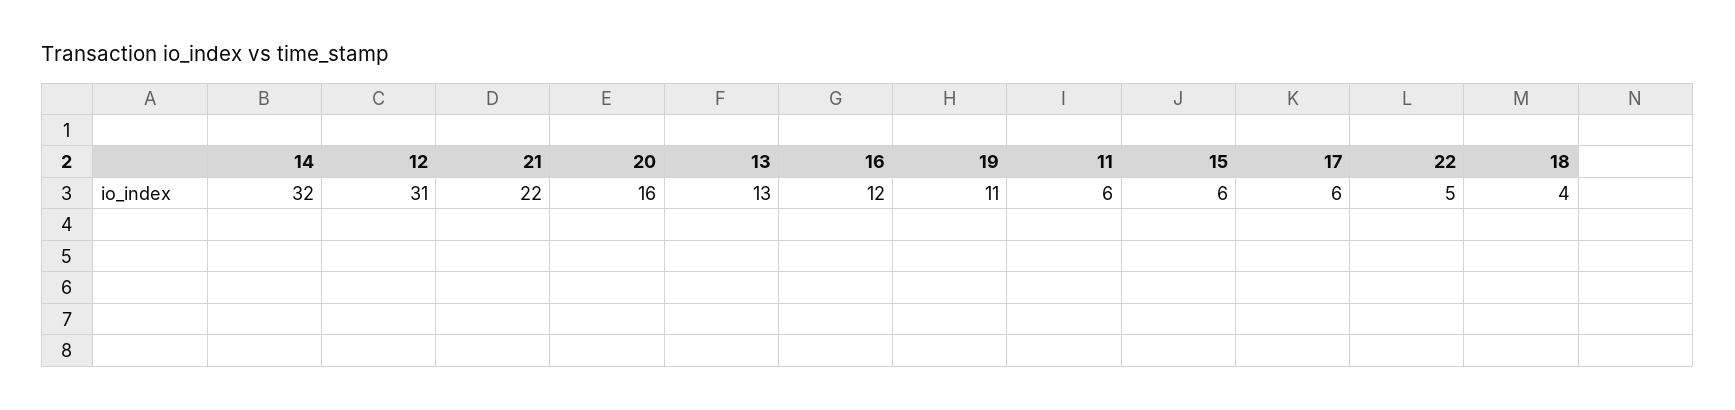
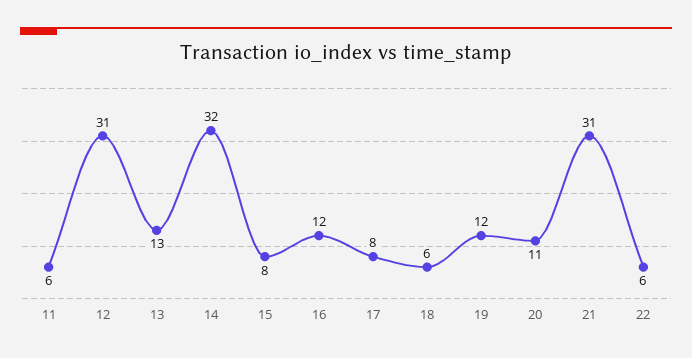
21: 22 -> 31
20: 16 -> 11
19: 11 -> 12
15: 6 -> 8
17: 6 -> 8
22: 5 -> 6
18: 4 -> 6

